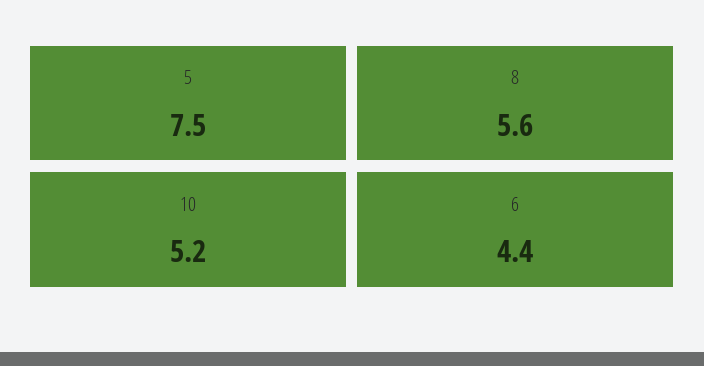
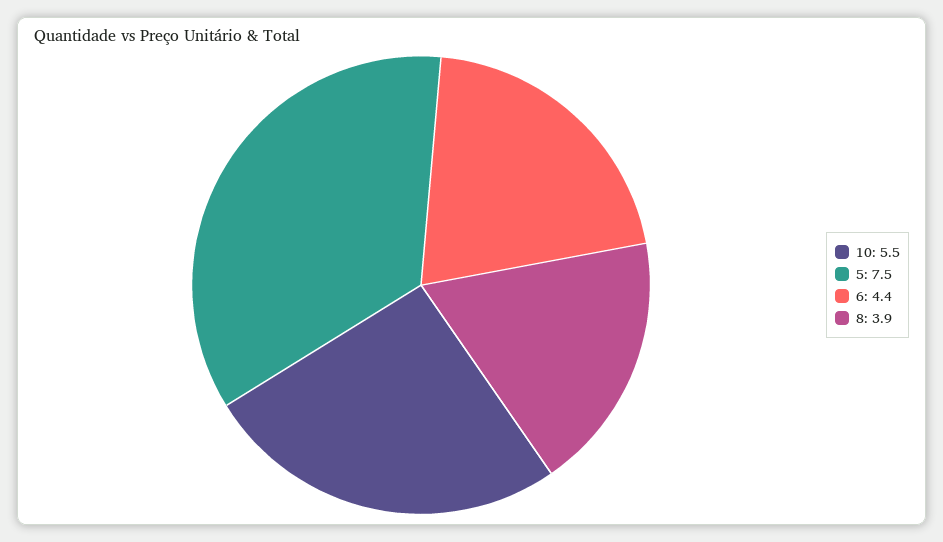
8: 5.6 -> 3.9
10: 5.2 -> 5.5

